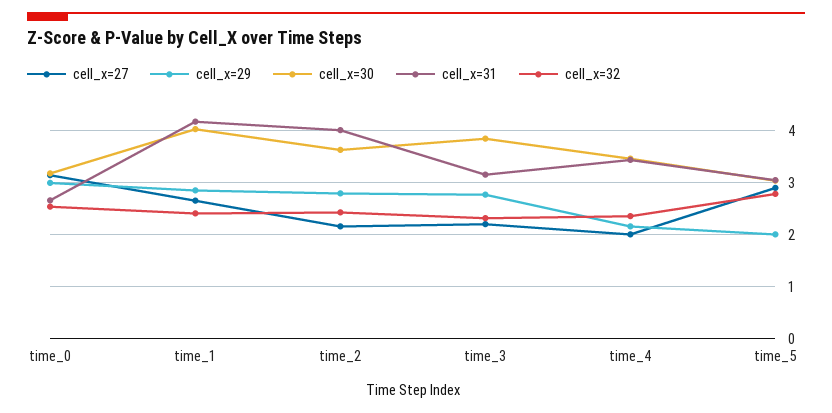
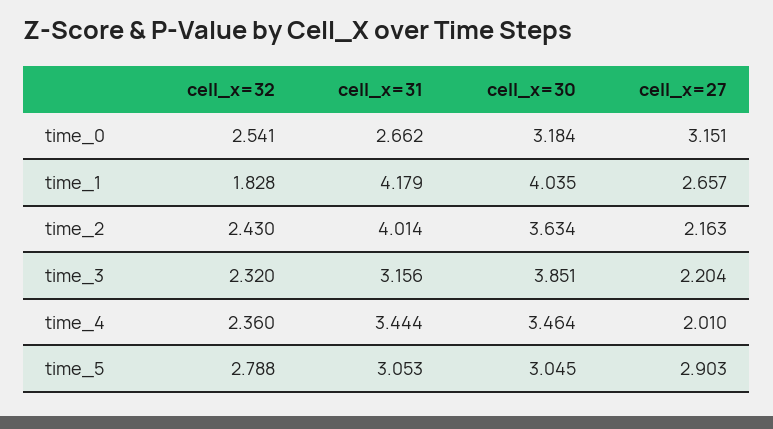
cell_x=29, time_0: 3 -> none
cell_x=29, time_1: 2.8 -> none
cell_x=32, time_1: 2.4 -> 1.828
cell_x=29, time_2: 2.8 -> none
cell_x=29, time_3: 2.8 -> none
cell_x=29, time_4: 2.2 -> none
cell_x=29, time_5: 2 -> none

